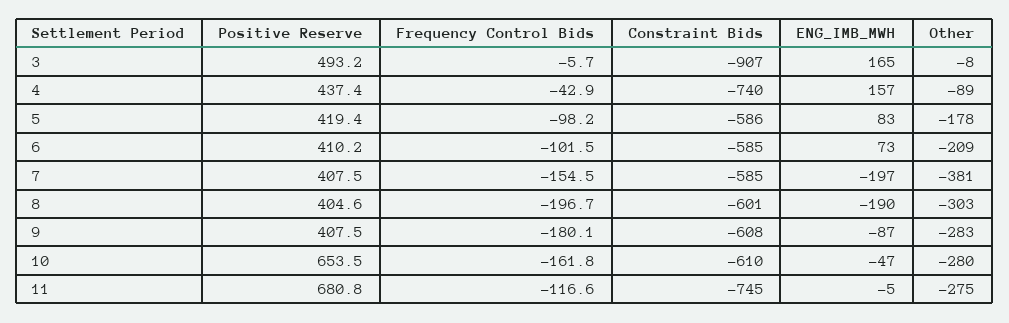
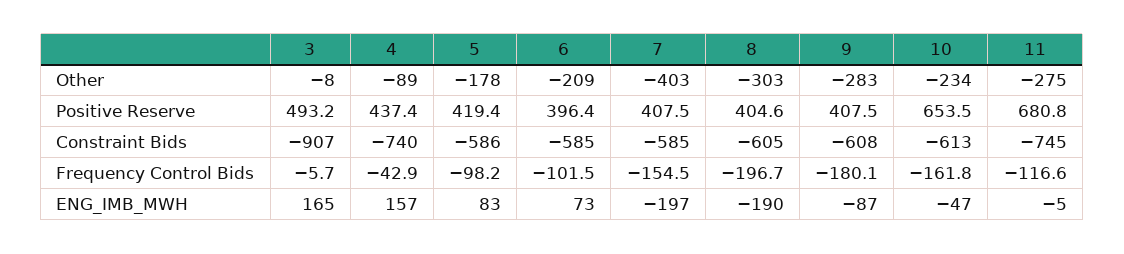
Positive Reserve, 6: 410.2 -> 396.4
Other, 7: -381 -> -403
Constraint Bids, 8: -601 -> -605
Constraint Bids, 10: -610 -> -613
Other, 10: -280 -> -234

